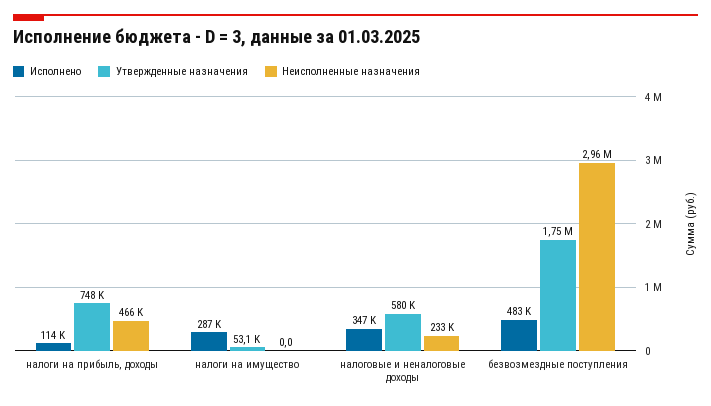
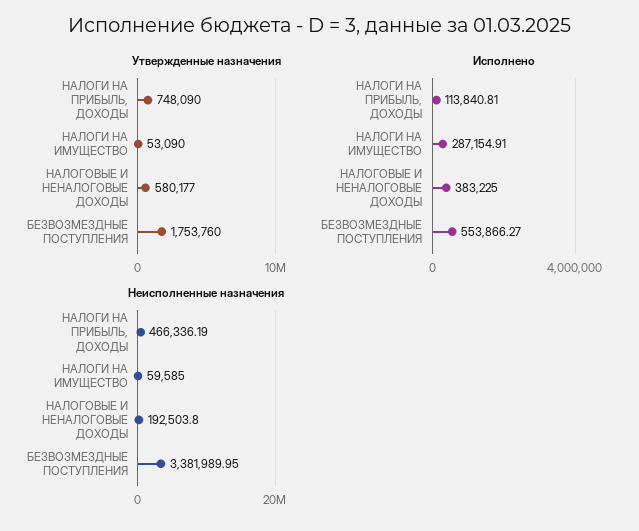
Неисполненные назначения, налоги на имущество: 0 -> 59585
Исполнено, налоговые и неналоговые доходы: 347000 -> 383225
Неисполненные назначения, налоговые и неналоговые доходы: 233000 -> 192503.8
Исполнено, безвозмездные поступления: 483000 -> 553866.27
Неисполненные назначения, безвозмездные поступления: 2960000 -> 3381989.95

